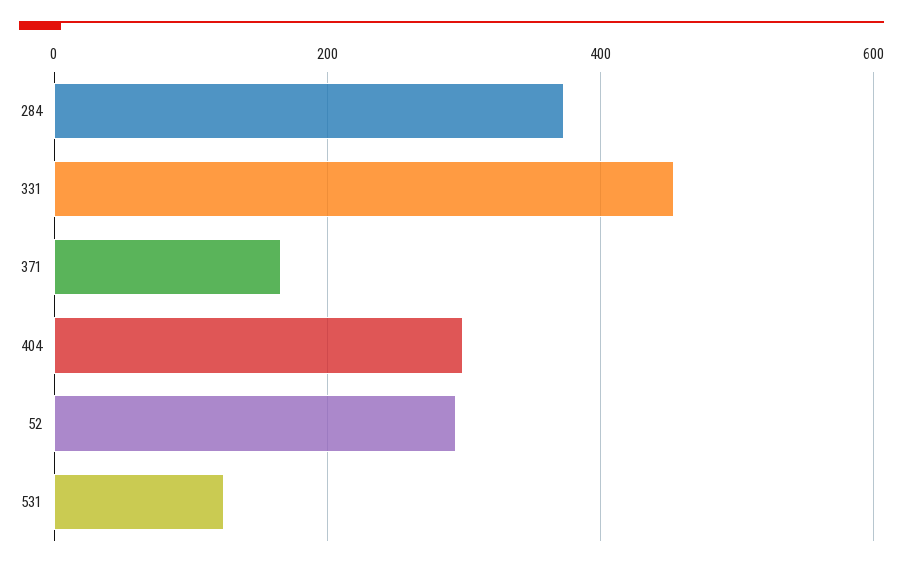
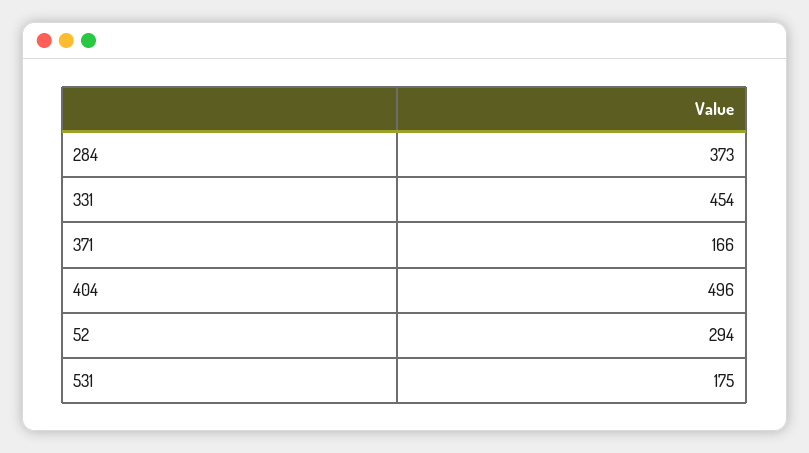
404: 300 -> 496
531: 120 -> 175

